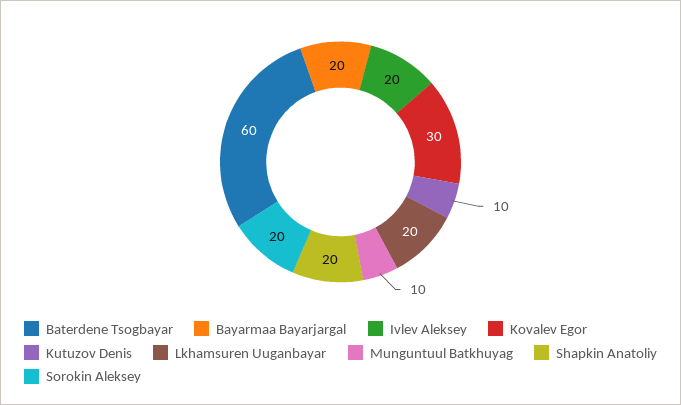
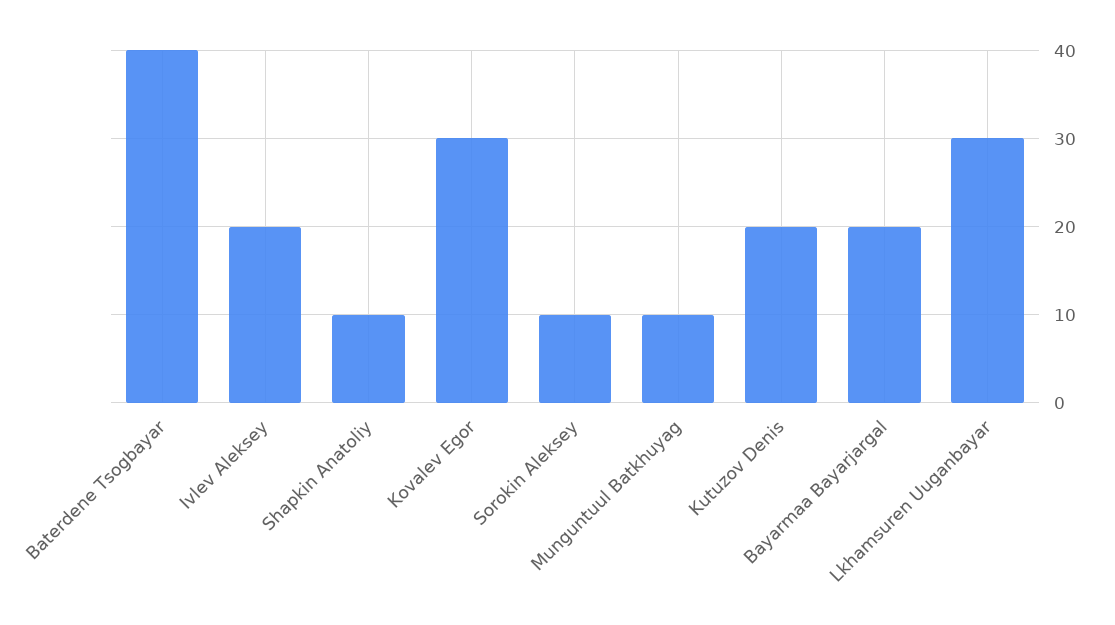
Baterdene Tsogbayar: 60 -> 40
Kutuzov Denis: 10 -> 20
Lkhamsuren Uuganbayar: 20 -> 30
Shapkin Anatoliy: 20 -> 10
Sorokin Aleksey: 20 -> 10

